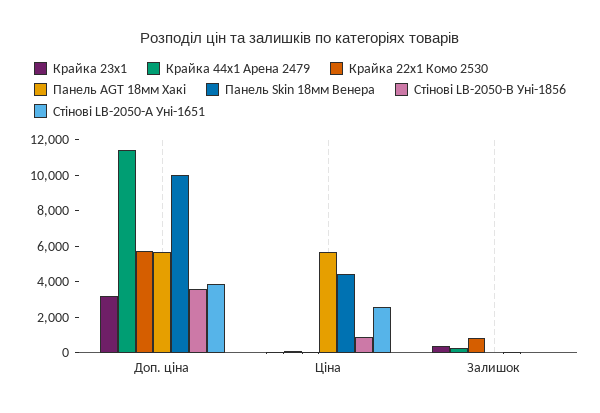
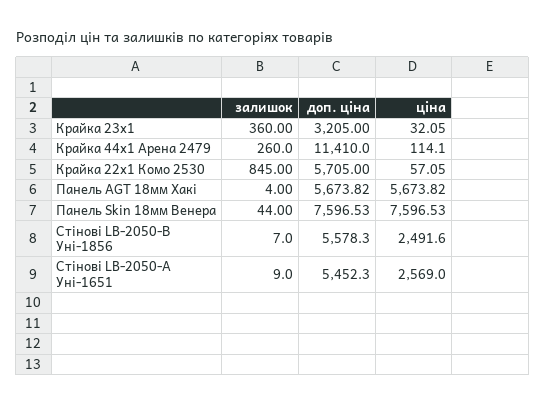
Панель Skin 18мм Венера, Доп. ціна: 10000 -> 7596.53
Стінові LB-2050-В Уні-1856, Доп. ціна: 3500 -> 5578.3
Стінові LB-2050-А Уні-1651, Доп. ціна: 4000 -> 5452.3
Панель Skin 18мм Венера, Ціна: 4500 -> 7596.53
Стінові LB-2050-В Уні-1856, Ціна: 1000 -> 2491.6

